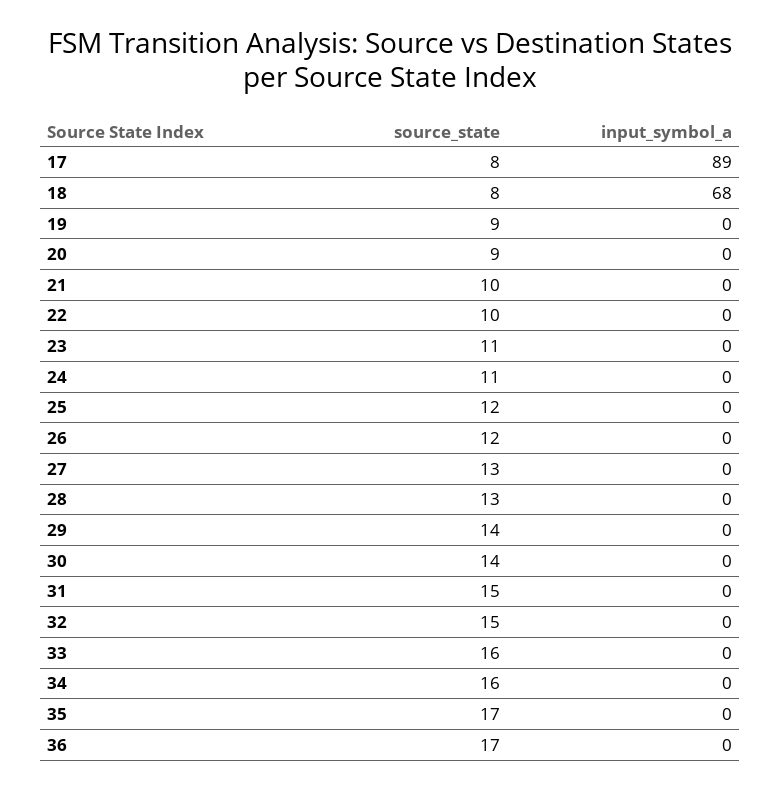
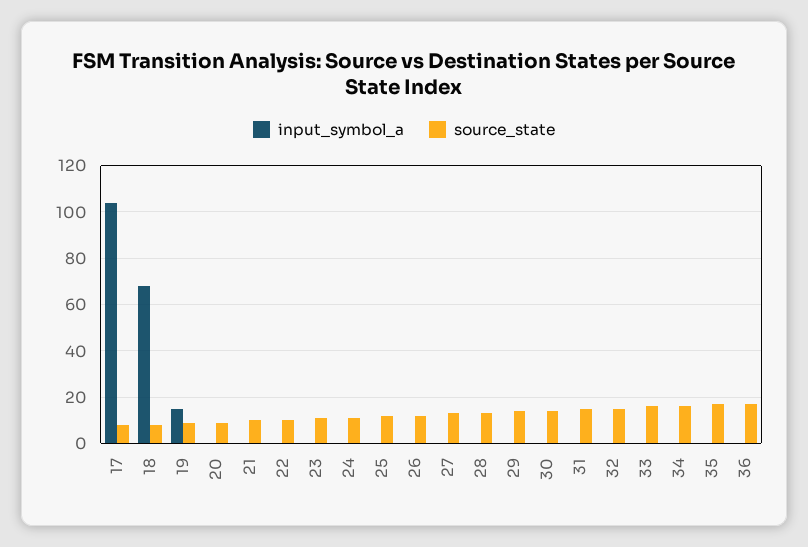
input_symbol_a, 17: 89 -> 105
input_symbol_a, 19: 0 -> 15

